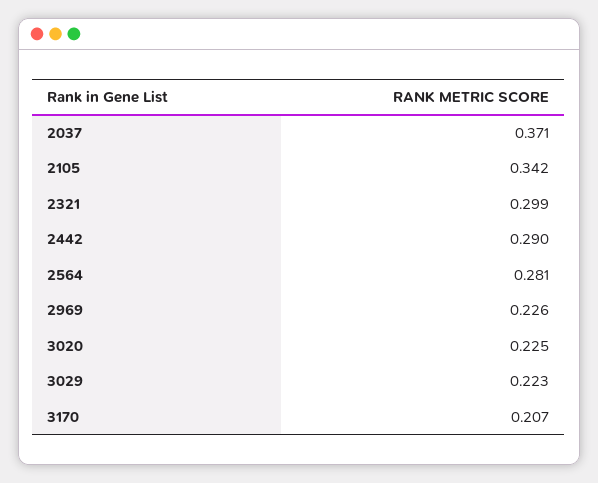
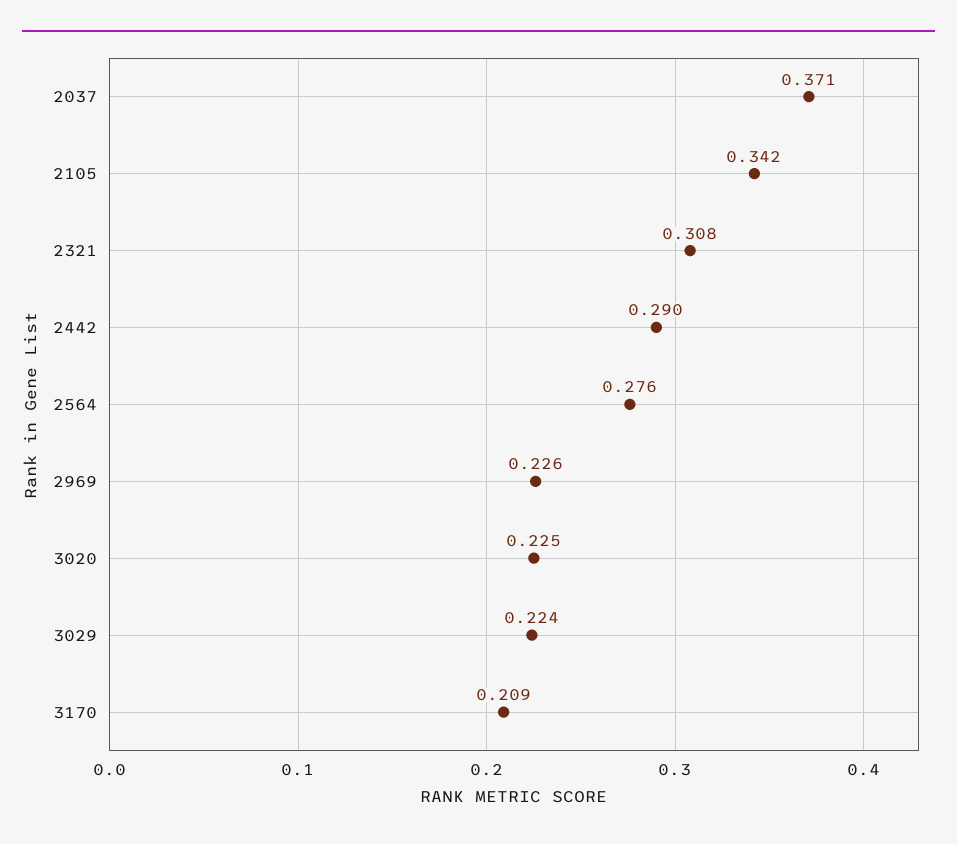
2321: 0.299 -> 0.308
2564: 0.281 -> 0.276
3029: 0.223 -> 0.224
3170: 0.207 -> 0.209

